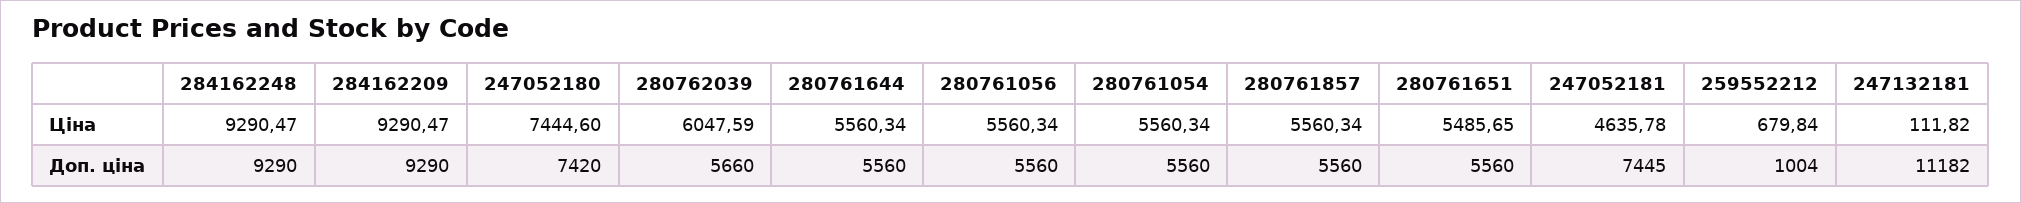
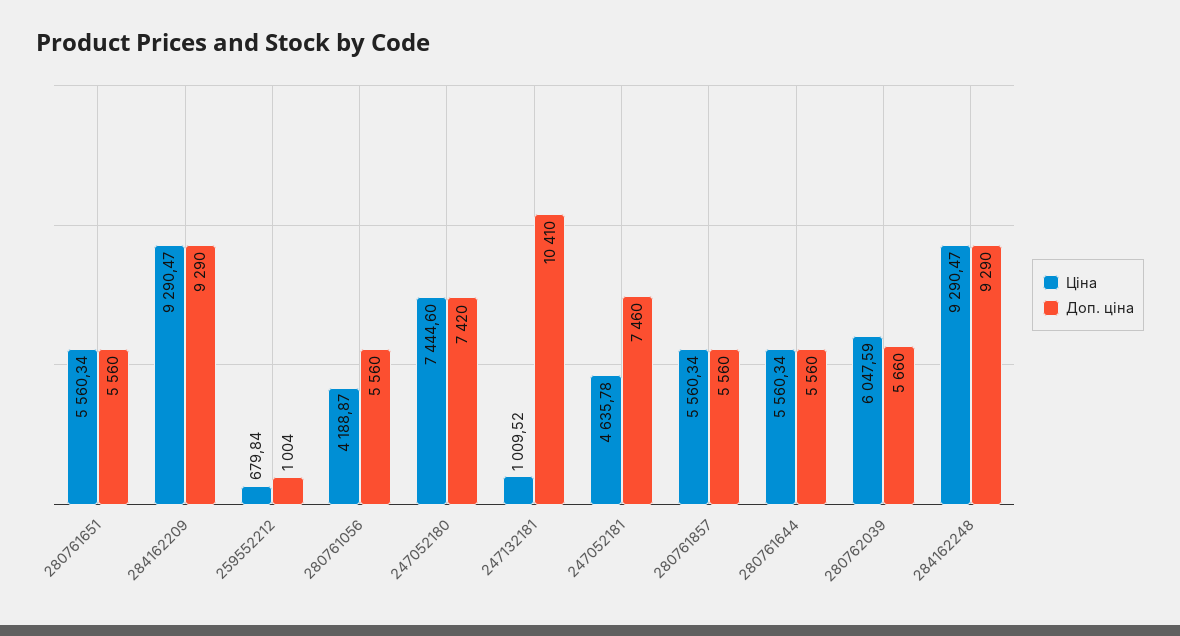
Ціна, 280761056: 5560.34 -> 4188.87
Ціна, 280761054: 5560.34 -> none
Ціна, 280761651: 5485.65 -> 5560.34
Ціна, 247132181: 111.82 -> 1009.52
Доп. ціна, 280761054: 5560 -> none
Доп. ціна, 247052181: 7445 -> 7460
Доп. ціна, 247132181: 11182 -> 10410

